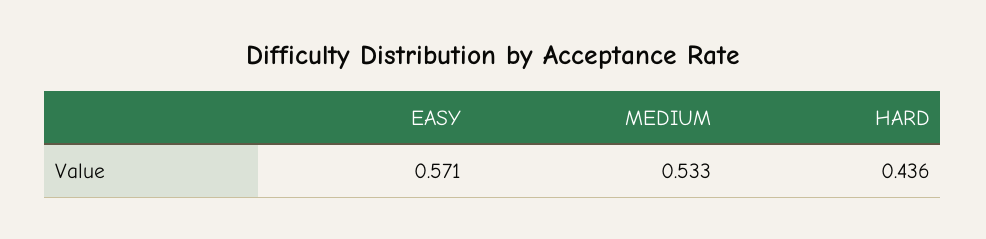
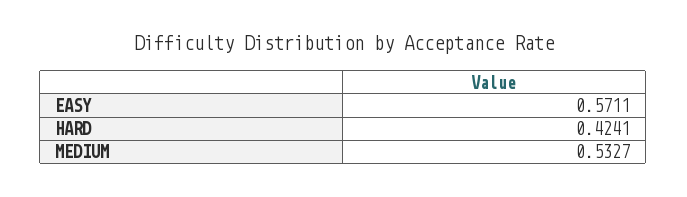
HARD: 0.436 -> 0.4241

